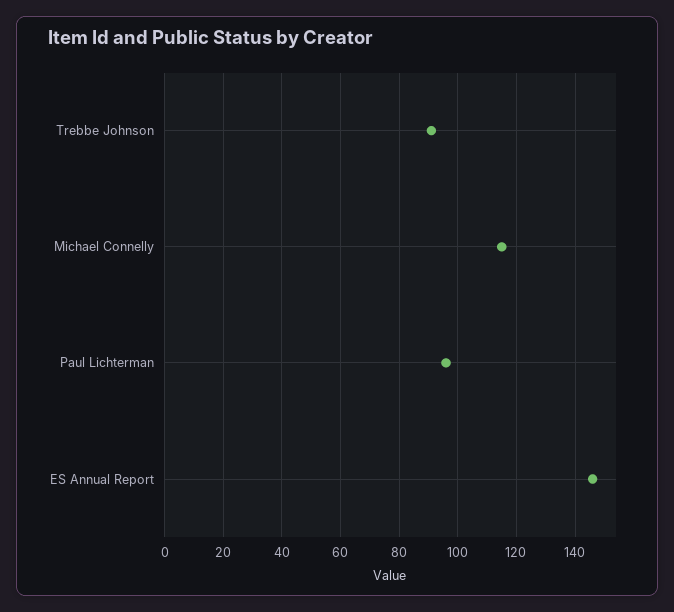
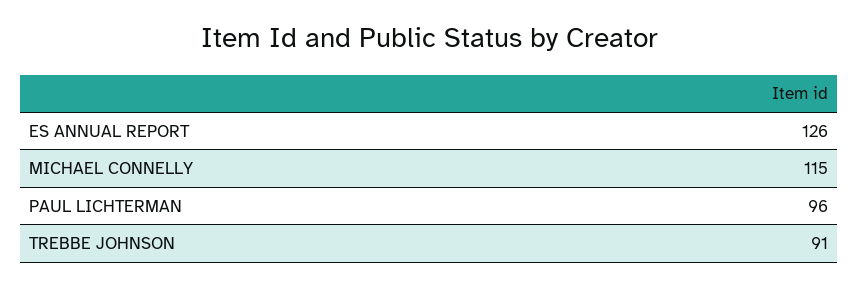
ES Annual Report: 145 -> 126

